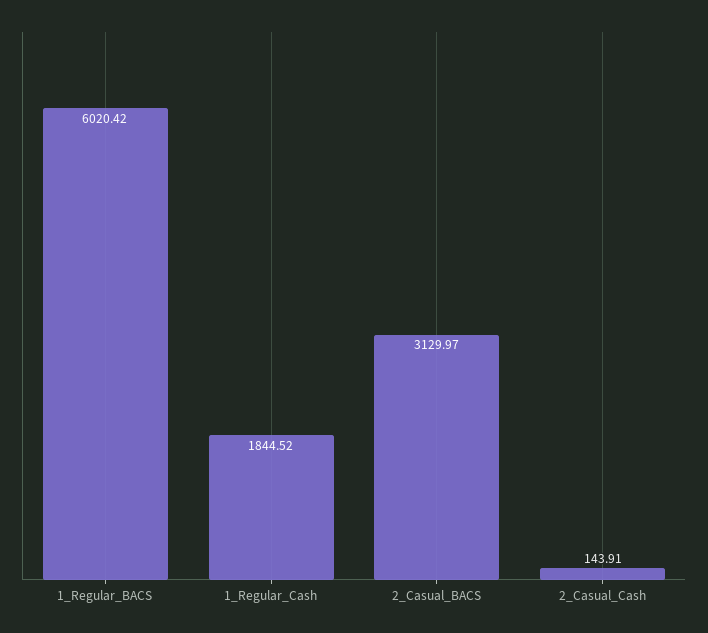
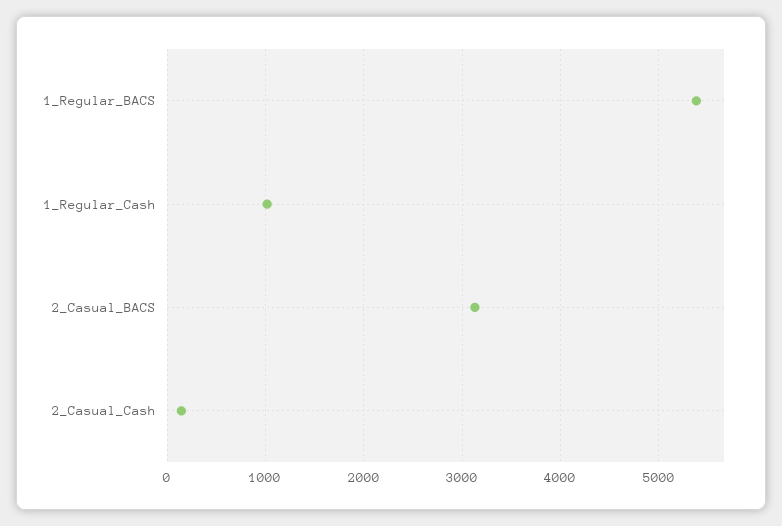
1_Regular_BACS: 6020.42 -> 5400
1_Regular_Cash: 1844.52 -> 1000

